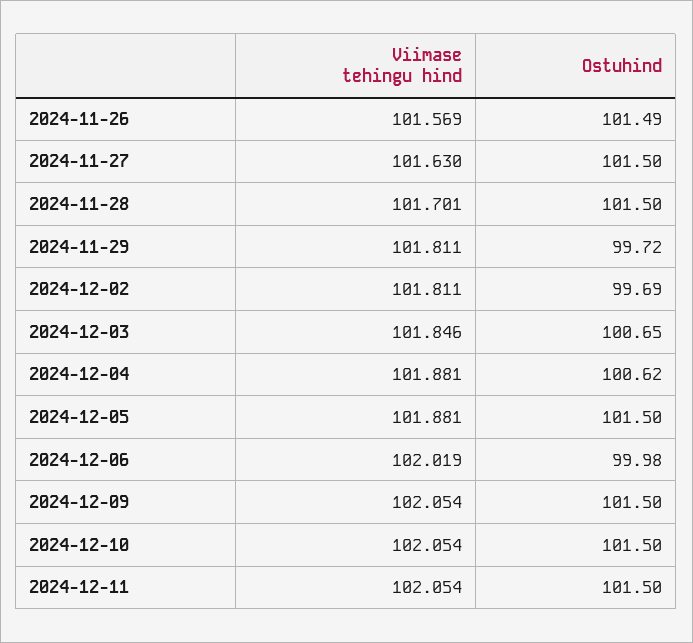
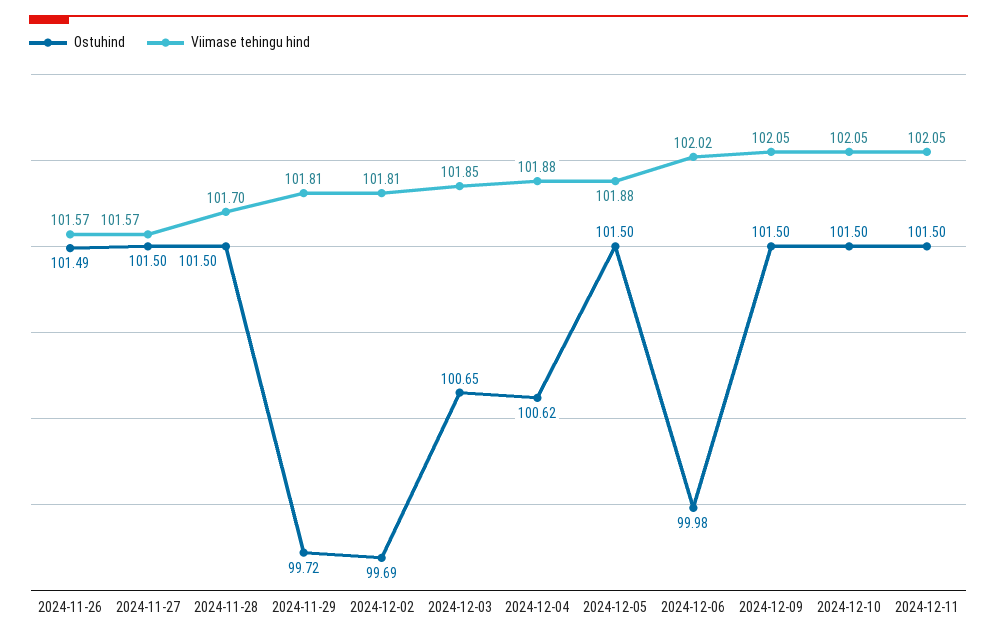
Viimase tehingu hind, 2024-11-27: 101.63 -> 101.57

